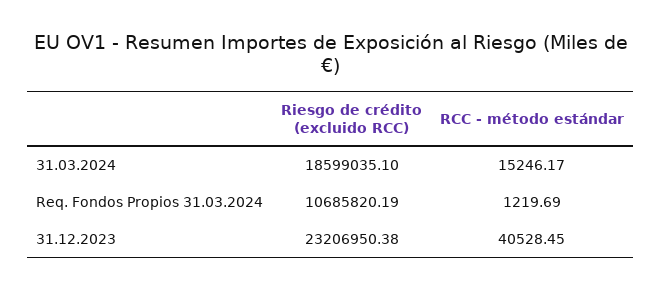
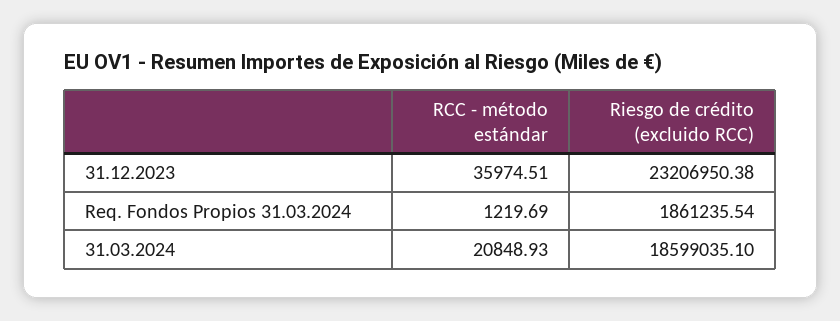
RCC - método estándar, 31.03.2024: 15246.17 -> 20848.93
Riesgo de crédito (excluido RCC), Req. Fondos Propios 31.03.2024: 10685820.19 -> 1861235.54
RCC - método estándar, 31.12.2023: 40528.45 -> 35974.51

